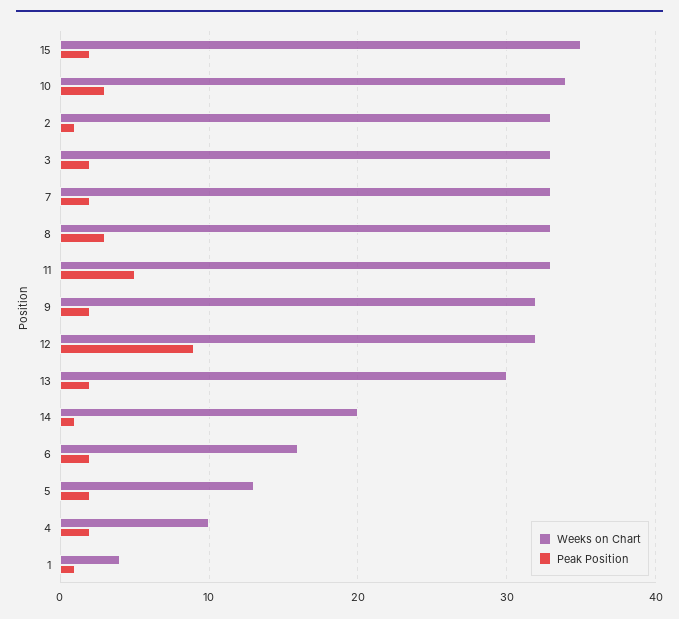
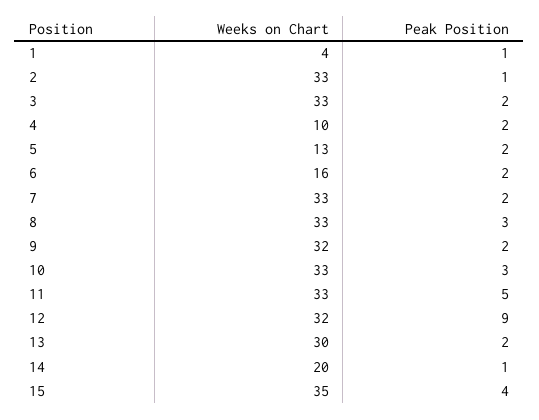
Peak Position, 15: 2 -> 4
Weeks on Chart, 10: 34 -> 33

